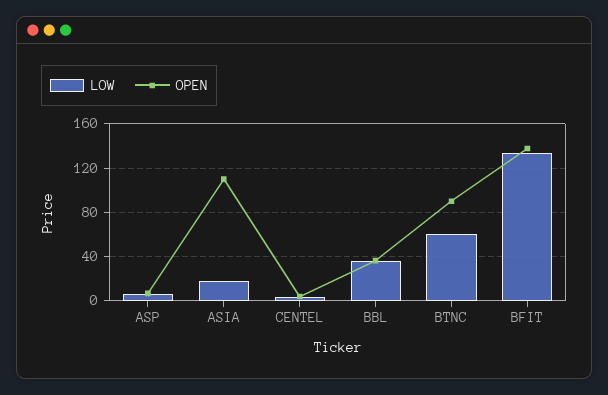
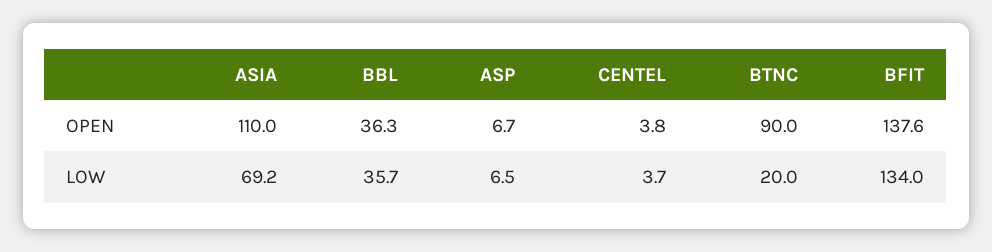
LOW, ASIA: 20 -> 69.2
LOW, BTNC: 60 -> 20

